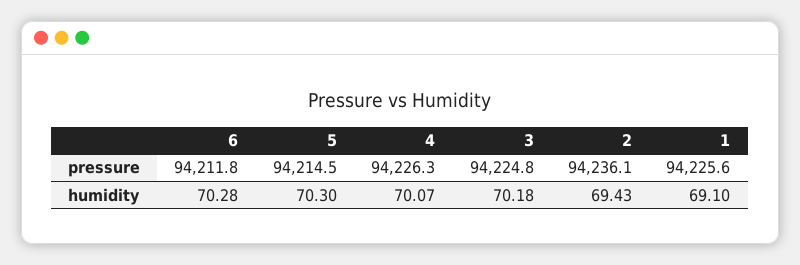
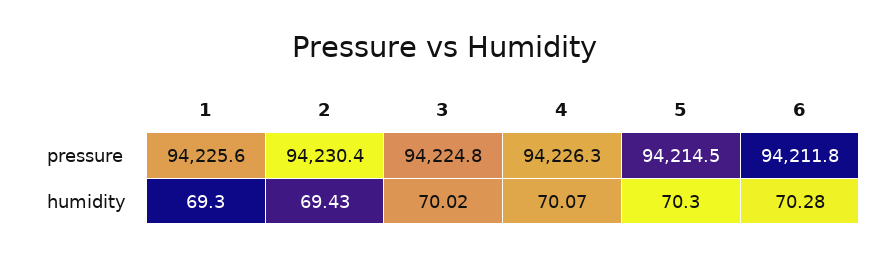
2, pressure: 94236.1 -> 94230.4
3, humidity: 70.18 -> 70.02
1, humidity: 69.1 -> 69.3

